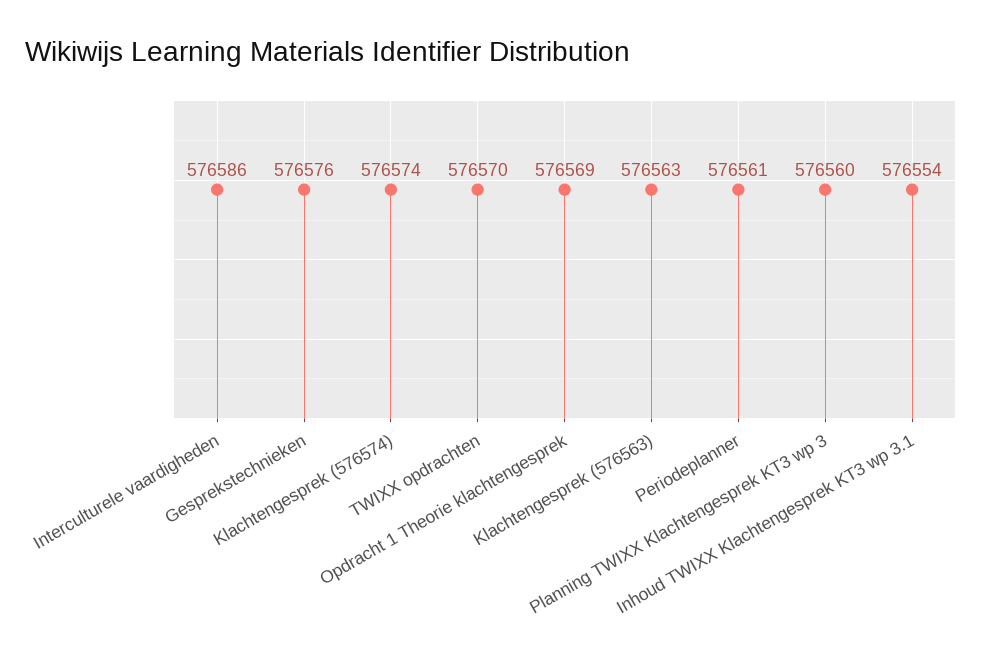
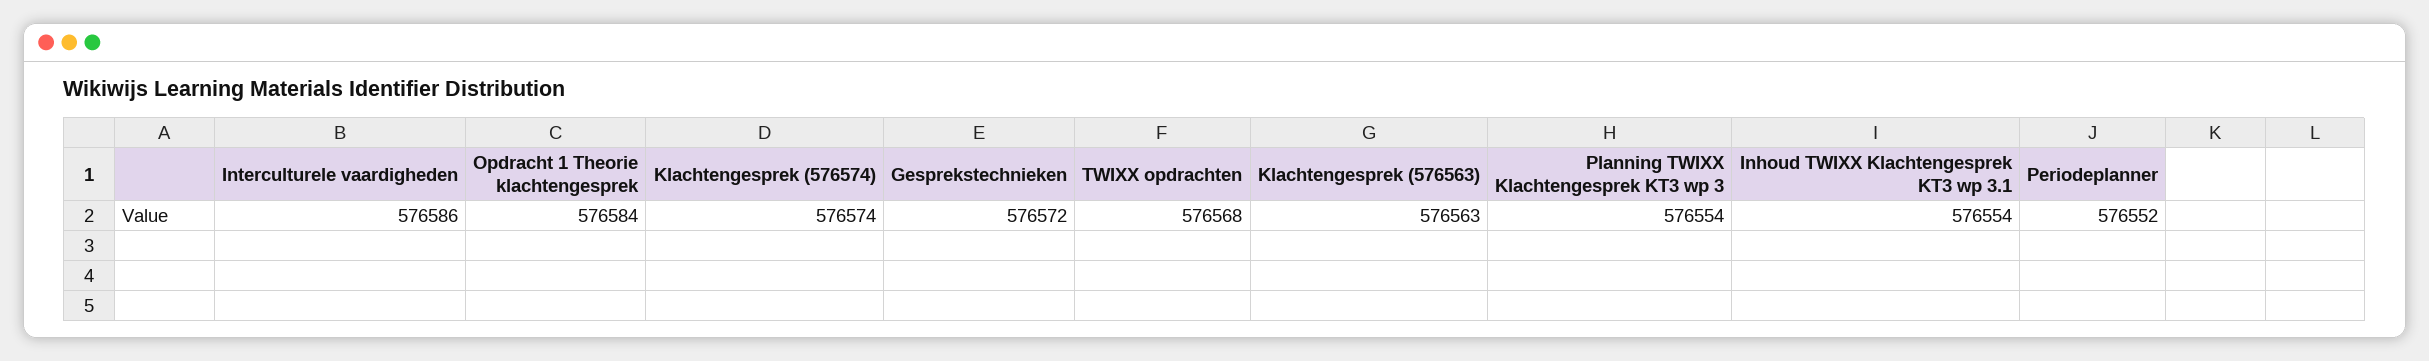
Gesprekstechnieken: 576576 -> 576572
TWIXX opdrachten: 576570 -> 576568
Opdracht 1 Theorie klachtengesprek: 576569 -> 576584
Periodeplanner: 576561 -> 576552
Planning TWIXX Klachtengesprek KT3 wp 3: 576560 -> 576554

